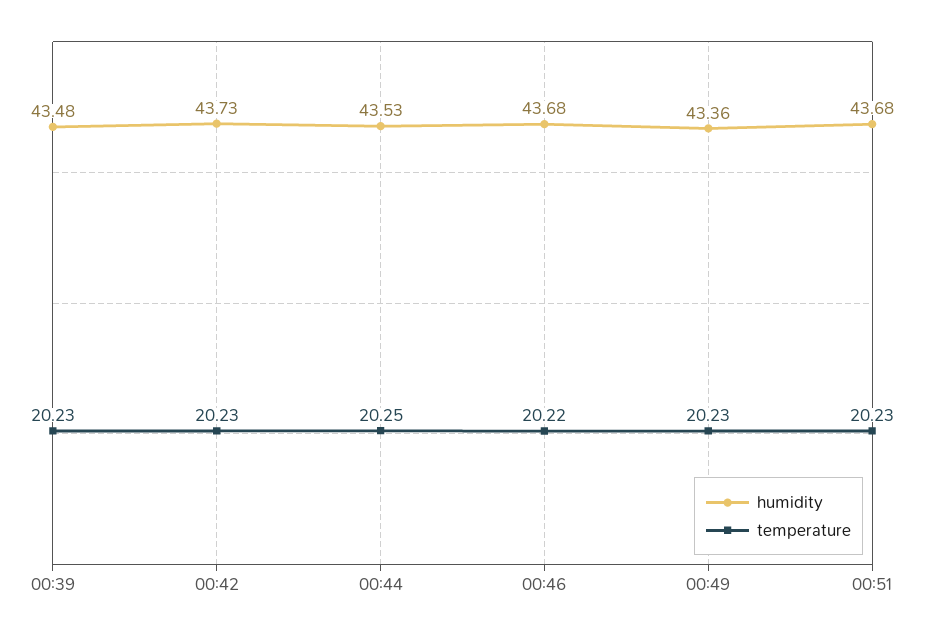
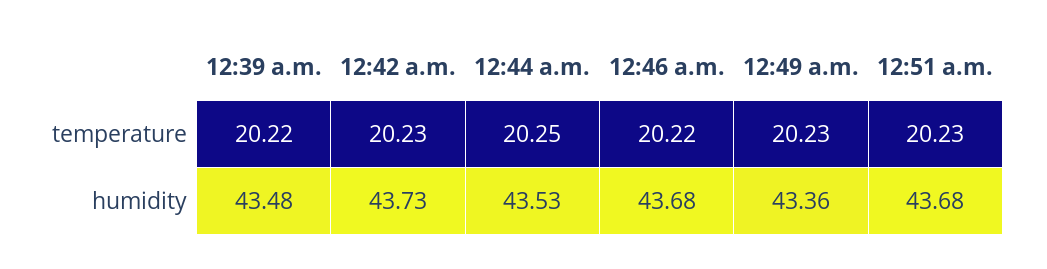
temperature, 00:39: 20.23 -> 20.22

